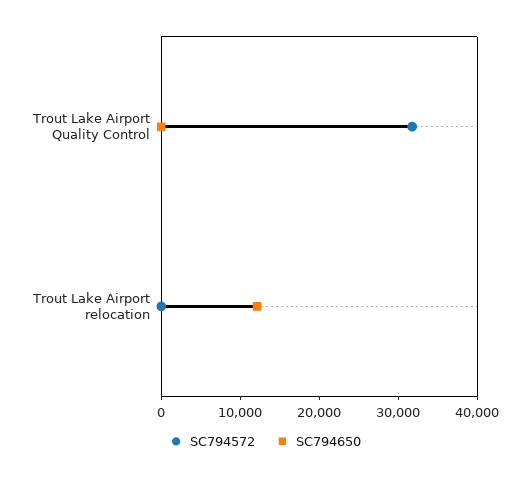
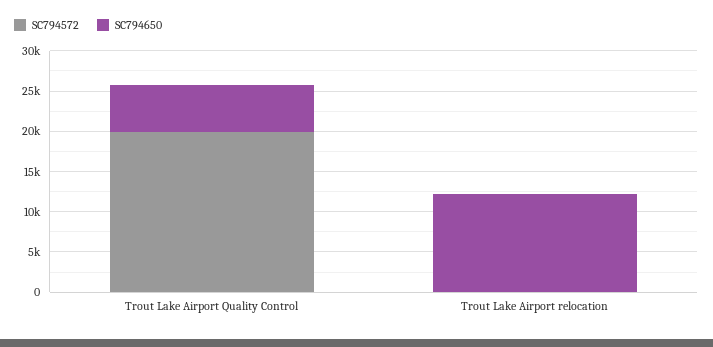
SC794572, Trout Lake Airport Quality Control: 32000 -> 20000
SC794650, Trout Lake Airport Quality Control: 0 -> 6000

